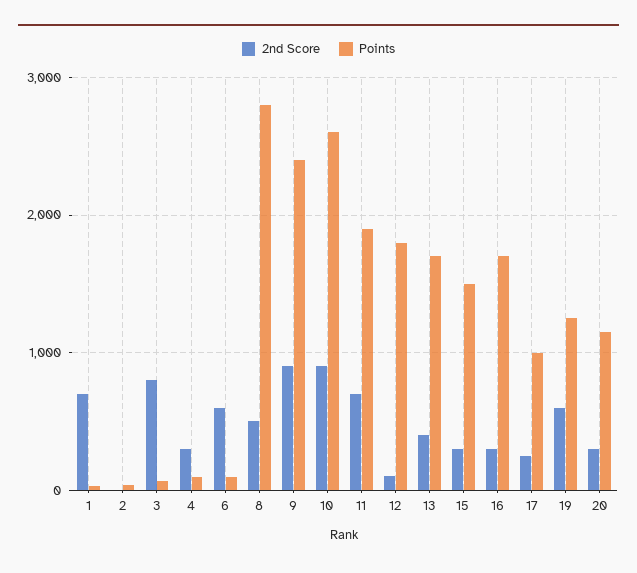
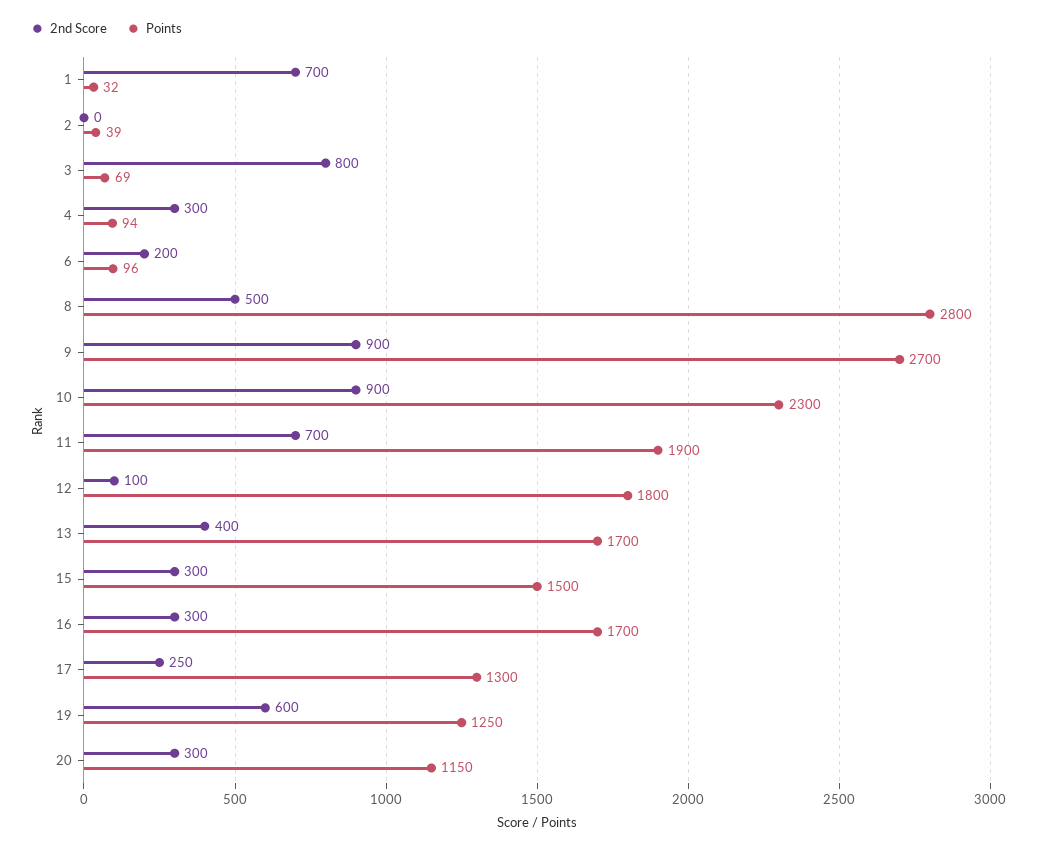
2nd Score, 6: 600 -> 200
Points, 9: 2400 -> 2700
Points, 10: 2600 -> 2300
Points, 17: 1000 -> 1300

